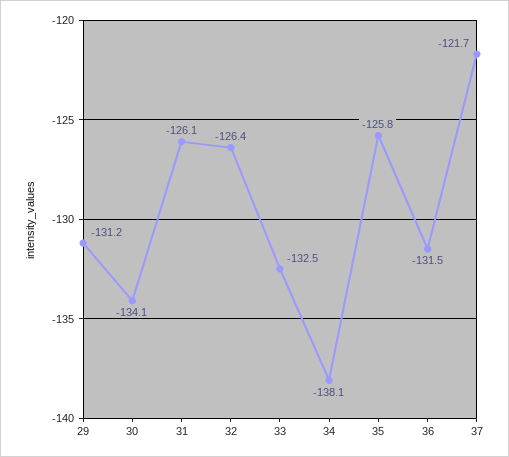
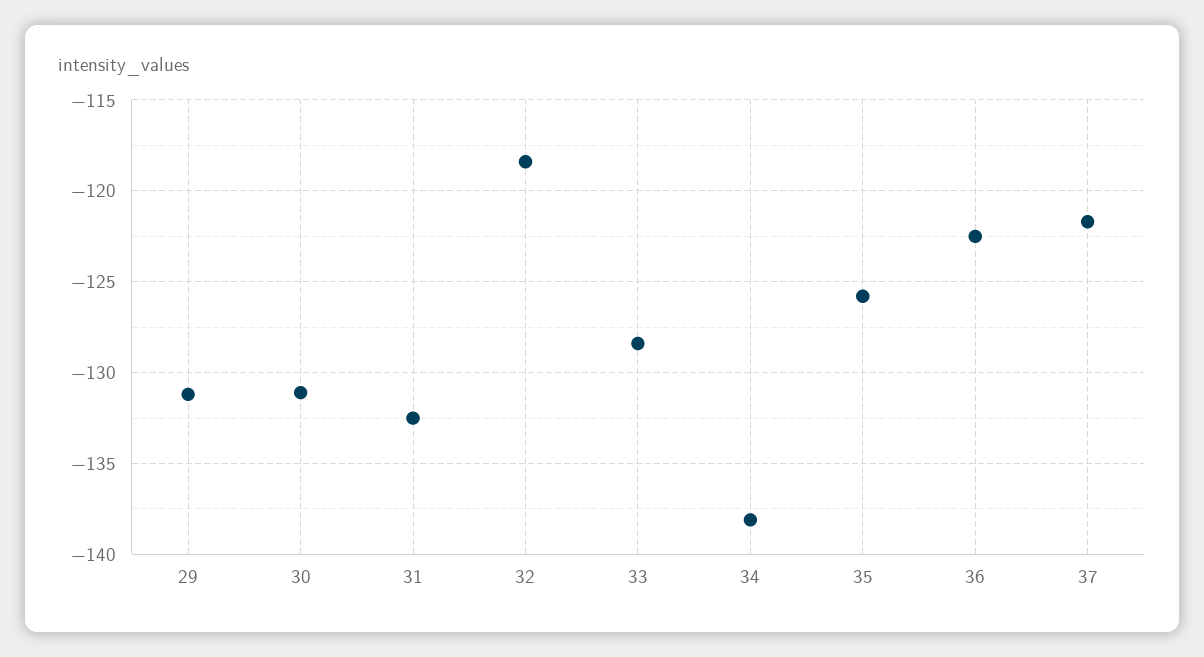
30: -134.1 -> -131
31: -126.1 -> -132.5
32: -126.4 -> -118.5
33: -132.5 -> -128.5
36: -131.5 -> -122.5

